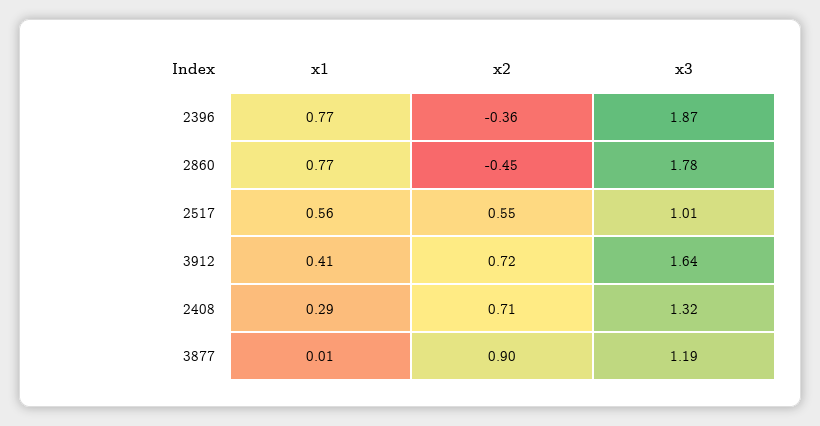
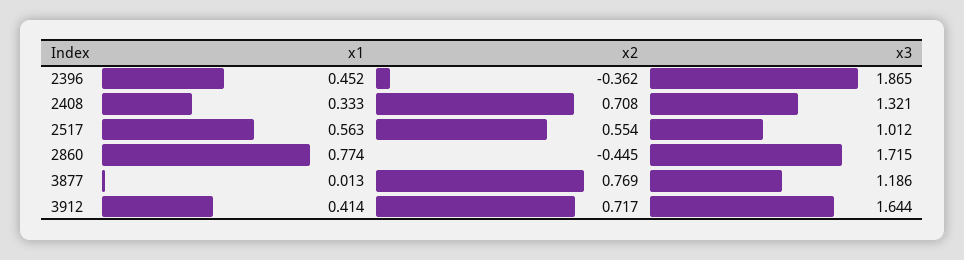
x1, 2396: 0.77 -> 0.452
x3, 2860: 1.78 -> 1.715
x1, 2408: 0.29 -> 0.333
x2, 3877: 0.9 -> 0.769

